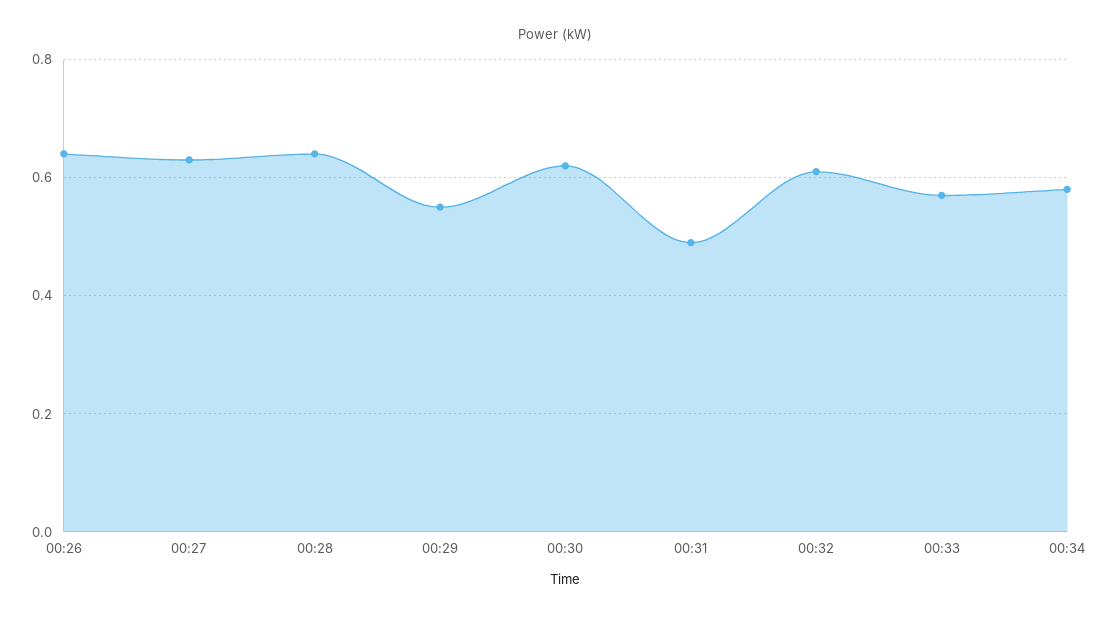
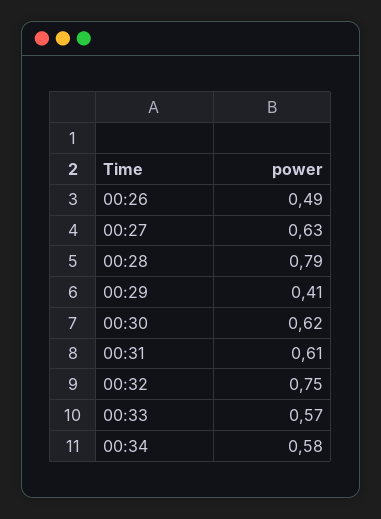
00:26: 0.65 -> 0.49
00:28: 0.65 -> 0.79
00:29: 0.55 -> 0.41
00:31: 0.5 -> 0.61
00:32: 0.6 -> 0.75

